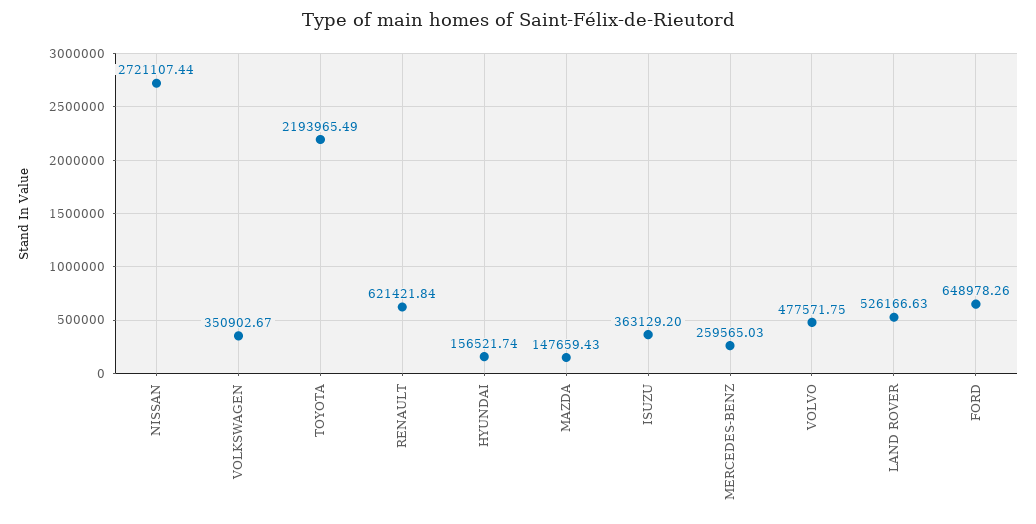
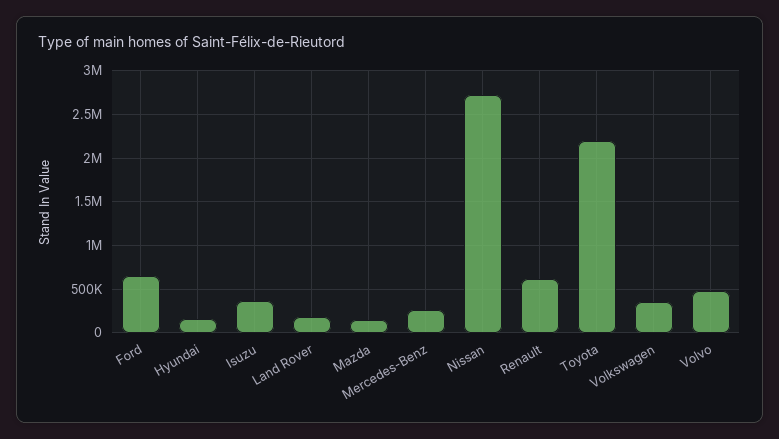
LAND ROVER: 526166.63 -> 200000

